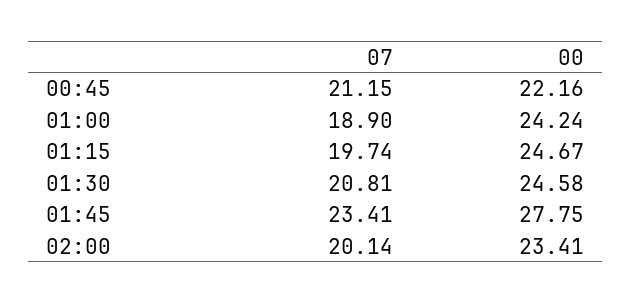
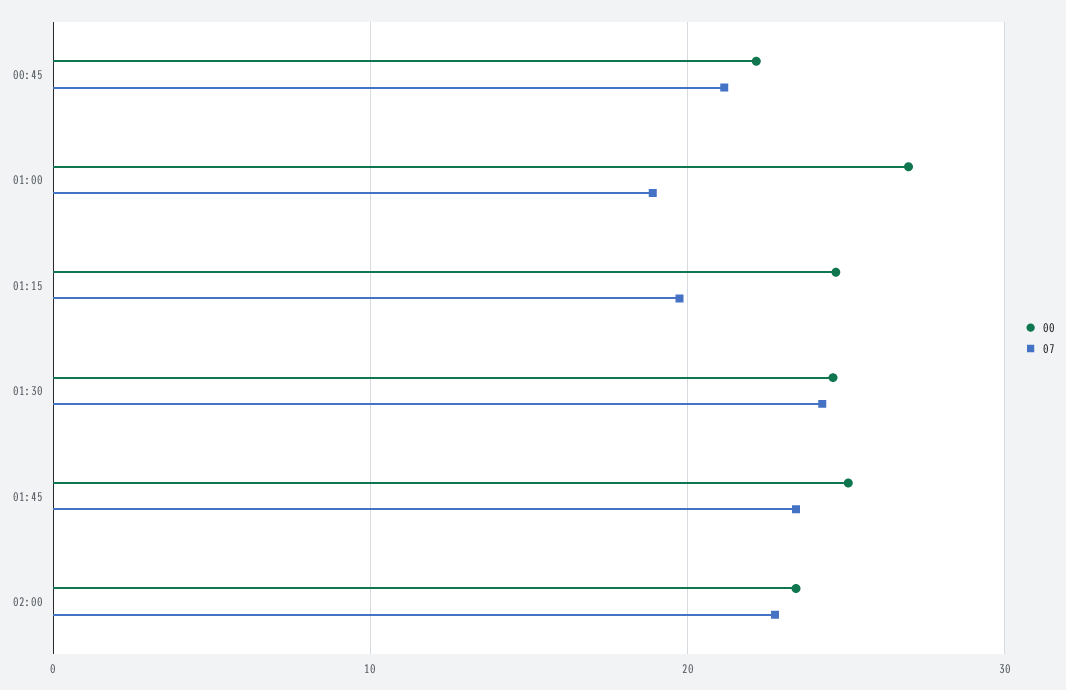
00, 01:00: 24.24 -> 27
07, 01:30: 20.81 -> 24
00, 01:45: 27.75 -> 25
07, 02:00: 20.14 -> 23

